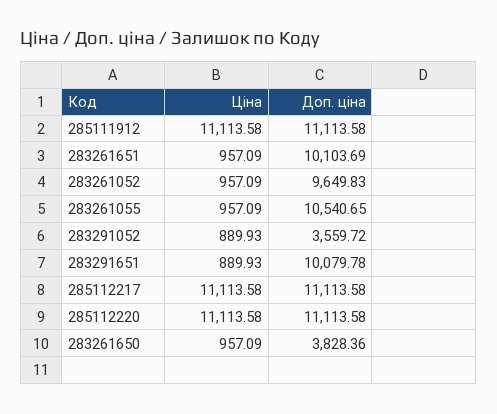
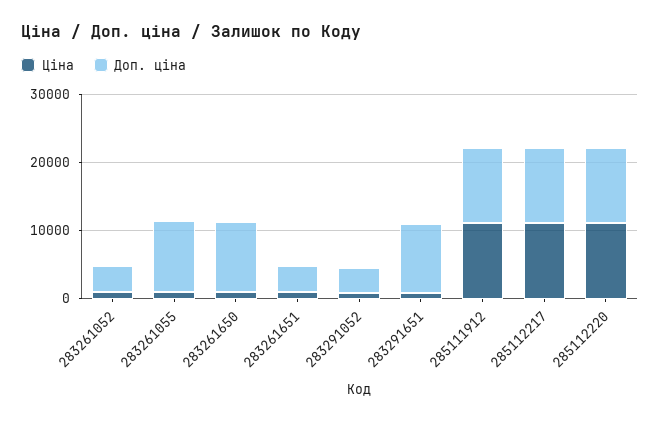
Доп. ціна, 283261651: 10103.69 -> 4000
Доп. ціна, 283261052: 9649.83 -> 4000
Доп. ціна, 283261650: 3828.36 -> 10000

